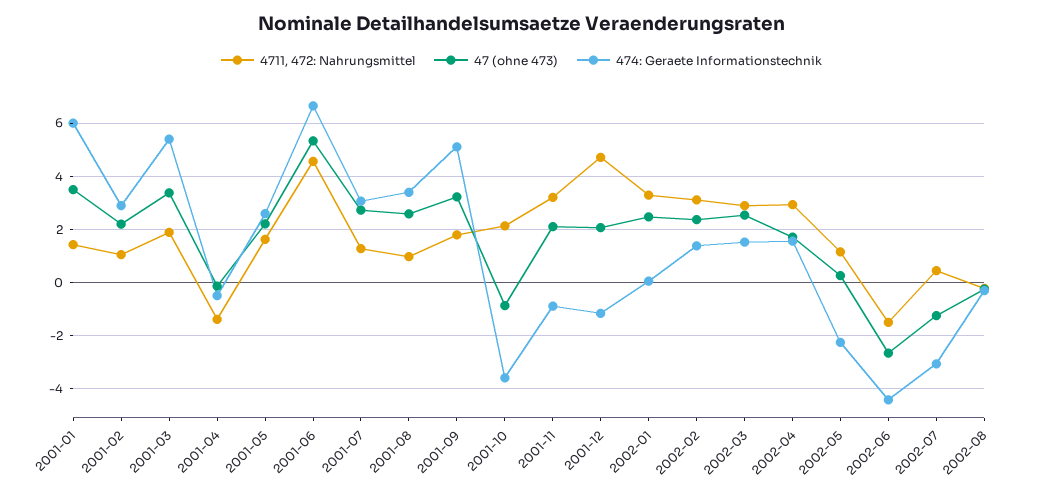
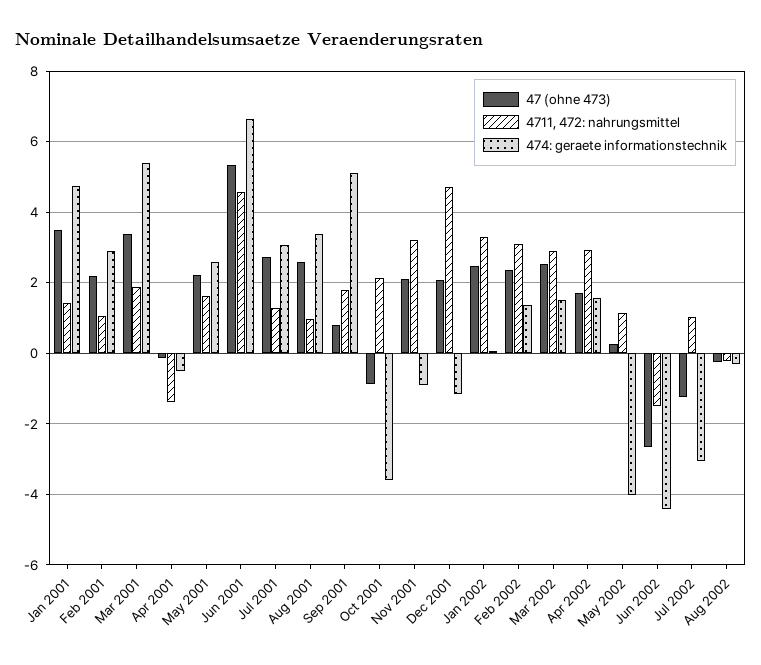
474: Geraete Informationstechnik, 2001-01: 6 -> 4.8
47 (ohne 473), 2001-09: 3.25 -> 0.8
474: Geraete Informationstechnik, 2002-05: -2.25 -> -4
4711, 472: Nahrungsmittel, 2002-07: 0.5 -> 1

